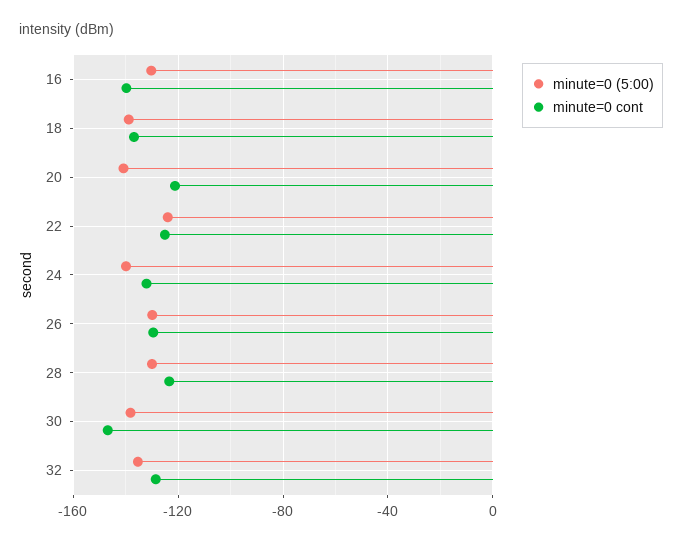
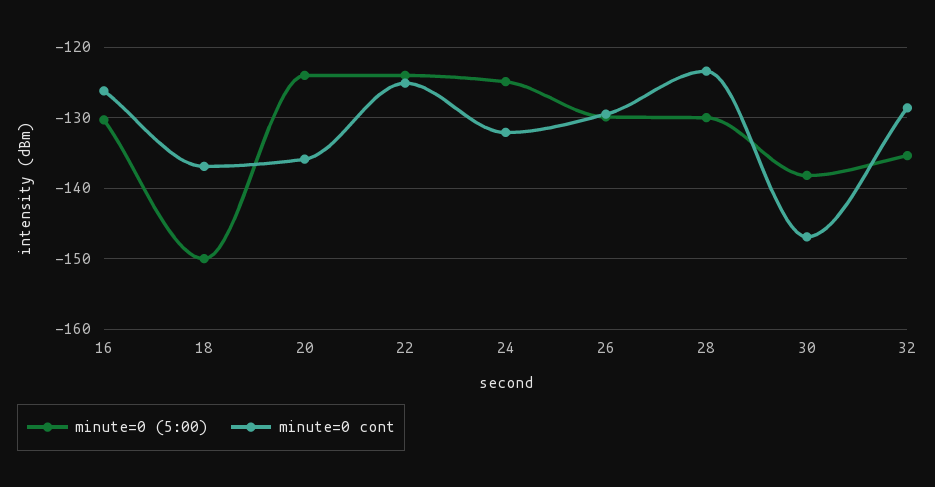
minute=0 cont, 16: -140 -> -126
minute=0 (5:00), 18: -140 -> -150
minute=0 (5:00), 20: -140 -> -124
minute=0 cont, 20: -120 -> -136
minute=0 (5:00), 24: -140 -> -125

